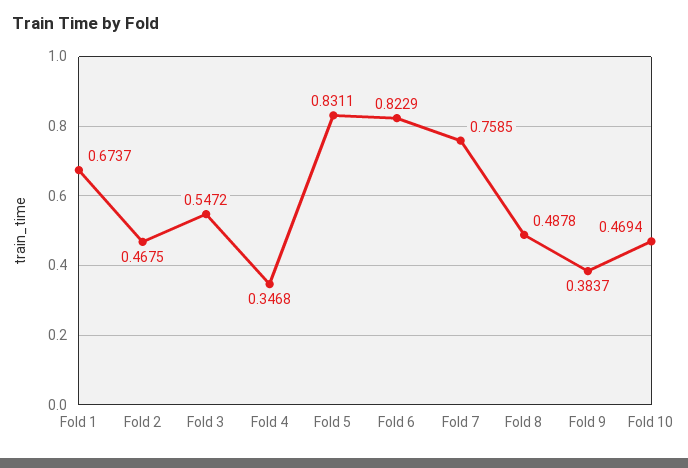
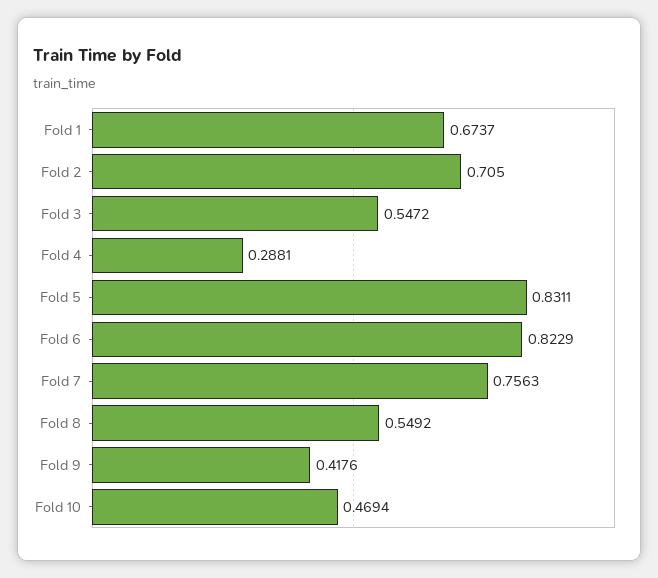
Fold 2: 0.4675 -> 0.705
Fold 4: 0.3468 -> 0.2881
Fold 7: 0.7585 -> 0.7563
Fold 8: 0.4878 -> 0.5492
Fold 9: 0.3837 -> 0.4176

